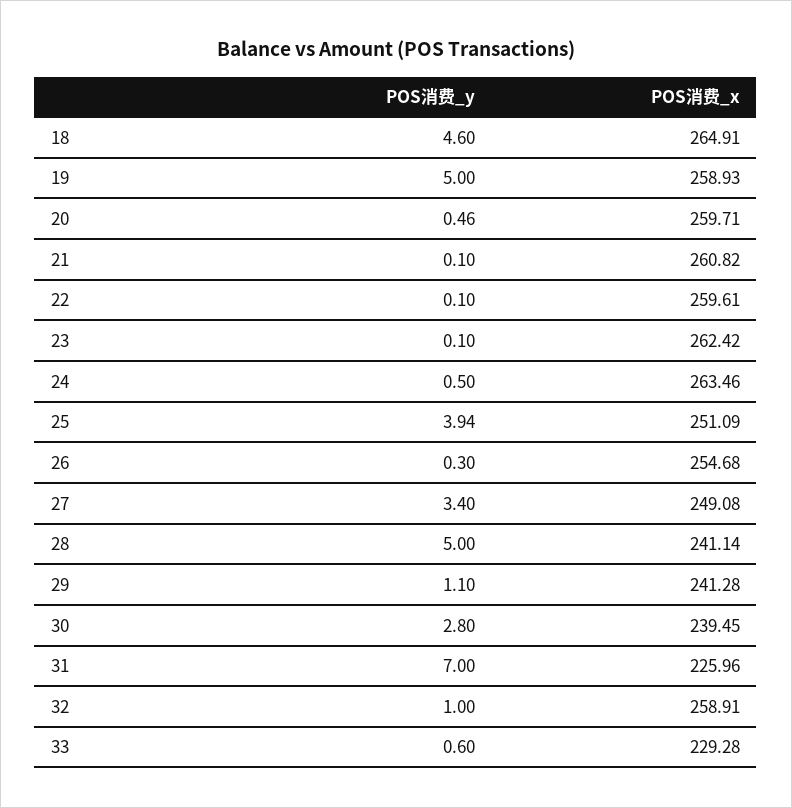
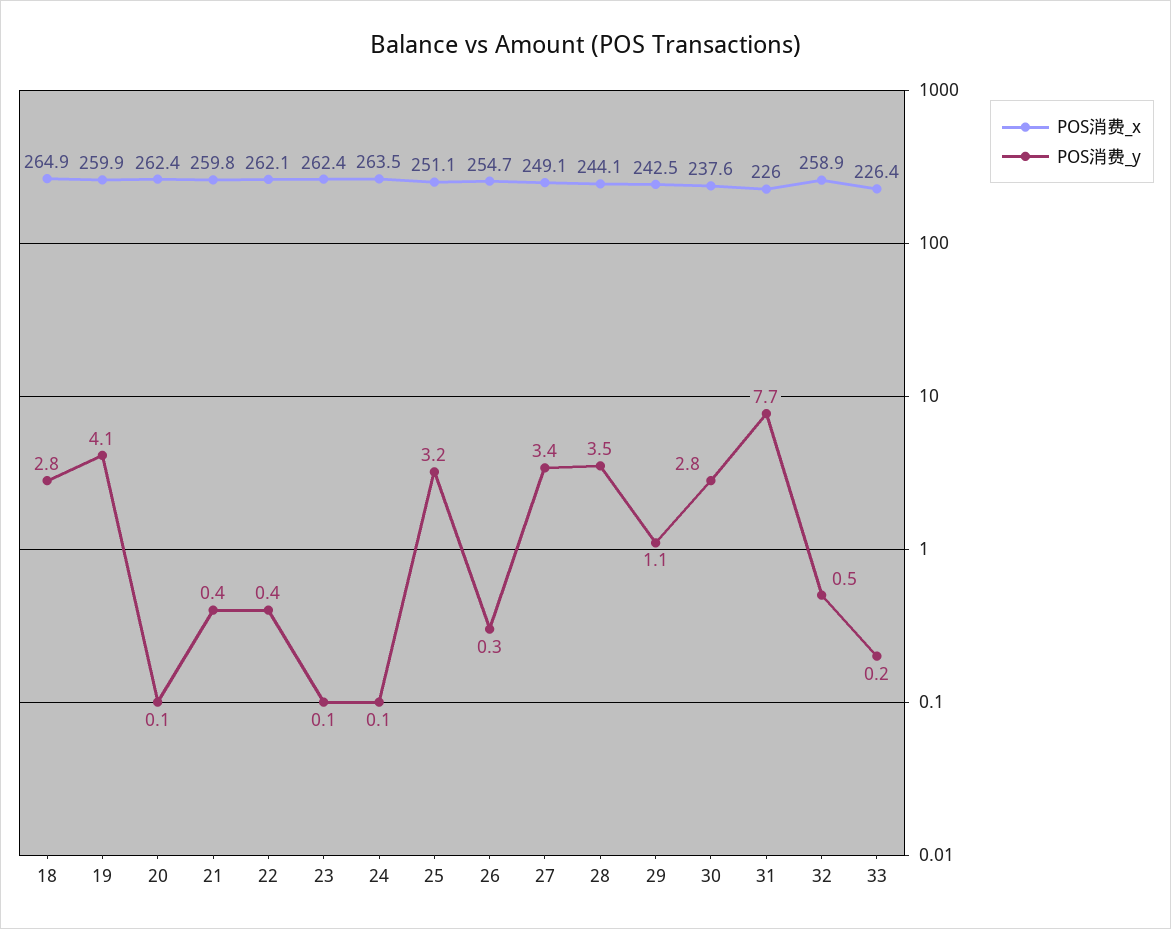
POS消费_y, 18: 4.6 -> 2.8
POS消费_y, 19: 5 -> 4.1
POS消费_x, 19: 258.93 -> 259.9
POS消费_y, 20: 0.46 -> 0.1
POS消费_x, 20: 259.71 -> 262.4
POS消费_y, 21: 0.1 -> 0.4
POS消费_x, 21: 260.82 -> 259.8
POS消费_y, 22: 0.1 -> 0.4
POS消费_x, 22: 259.61 -> 262.1
POS消费_y, 24: 0.5 -> 0.1
POS消费_y, 25: 3.94 -> 3.2
POS消费_y, 28: 5 -> 3.5
POS消费_x, 28: 241.14 -> 244.1
POS消费_x, 29: 241.28 -> 242.5
POS消费_x, 30: 239.45 -> 237.6
POS消费_y, 31: 7 -> 7.7
POS消费_y, 32: 1 -> 0.5
POS消费_y, 33: 0.6 -> 0.2
POS消费_x, 33: 229.28 -> 226.4

